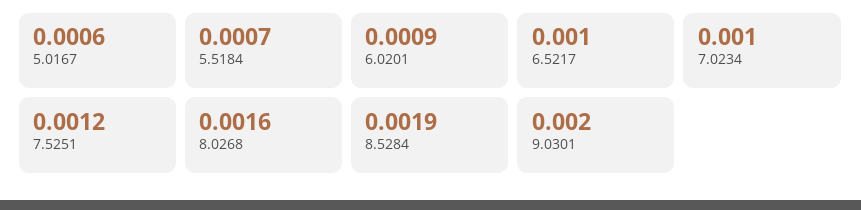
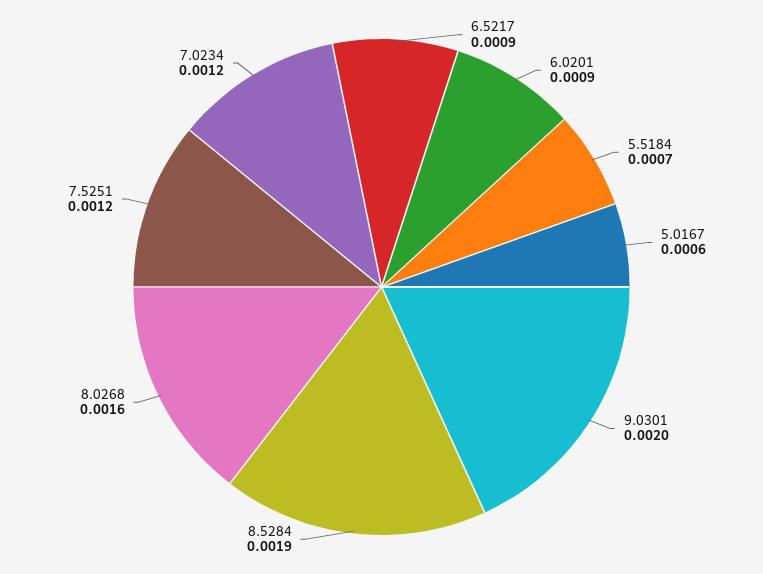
6.5217: 0.001 -> 0.0009
7.0234: 0.001 -> 0.0012

